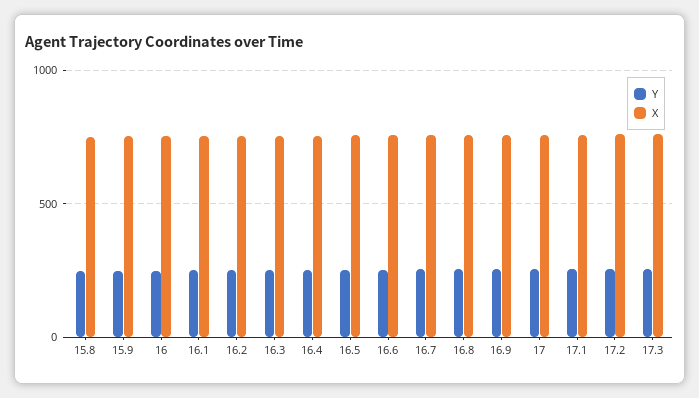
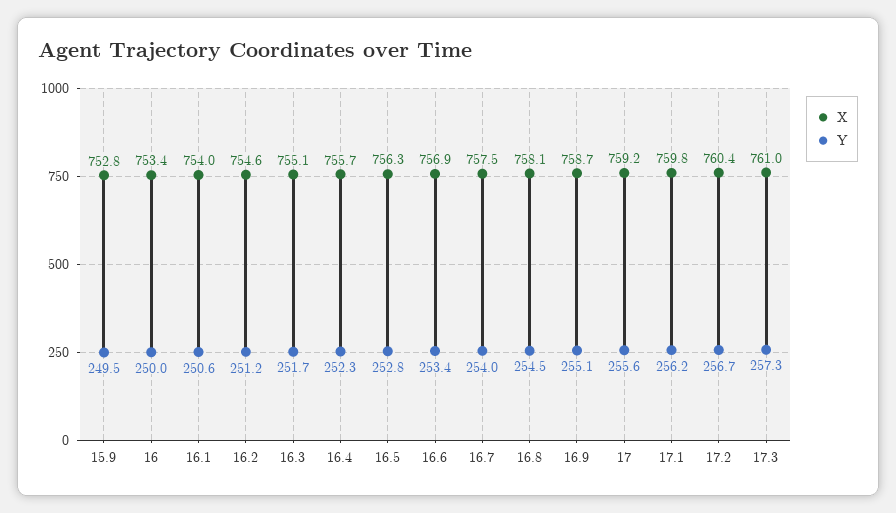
Y, 15.8: 250 -> none
X, 15.8: 750 -> none

